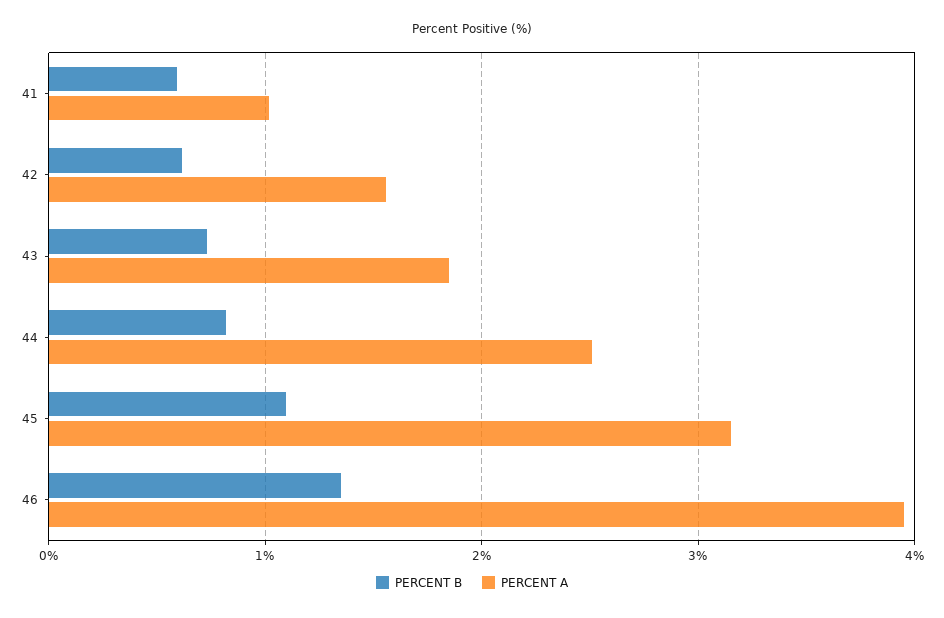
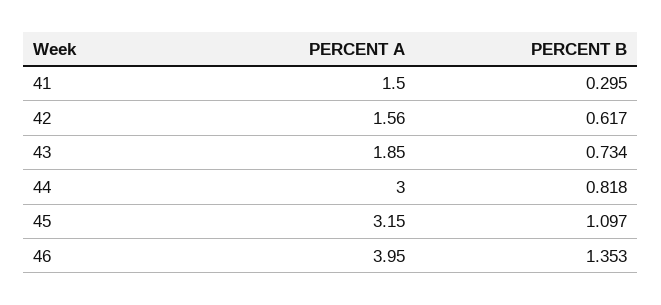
PERCENT B, 41: 0.6 -> 0.295
PERCENT A, 41: 1 -> 1.5
PERCENT A, 44: 2.5 -> 3

